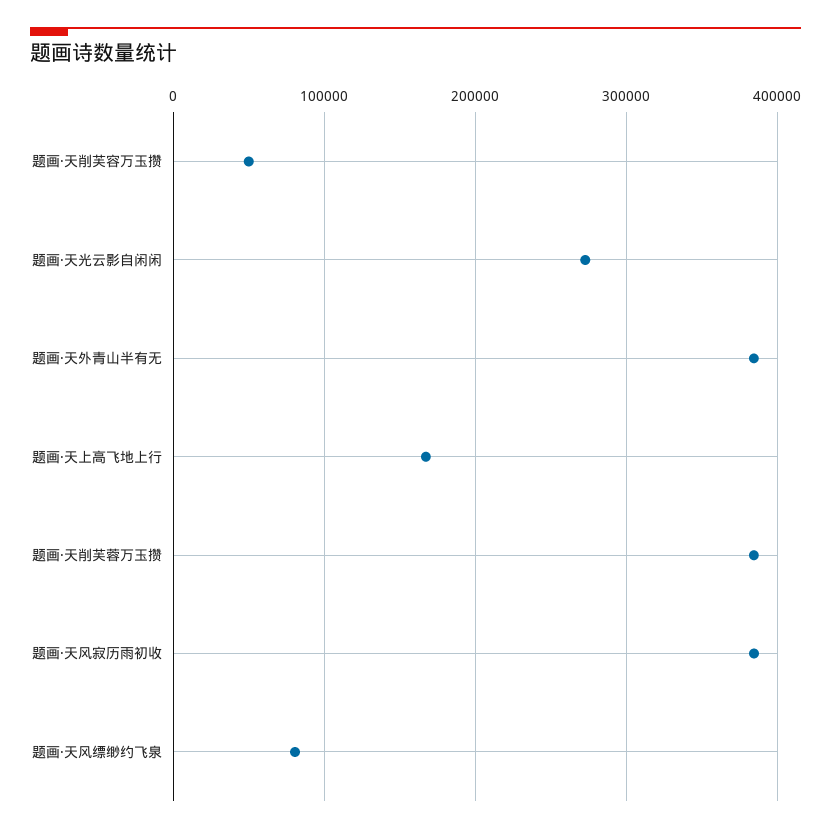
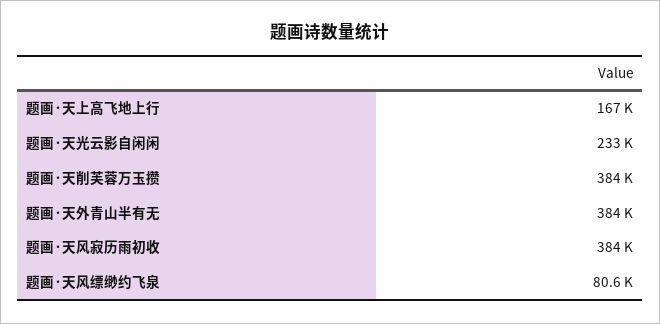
题画·天削芙容万玉攒: 50000 -> none
题画·天光云影自闲闲: 270000 -> 233000

